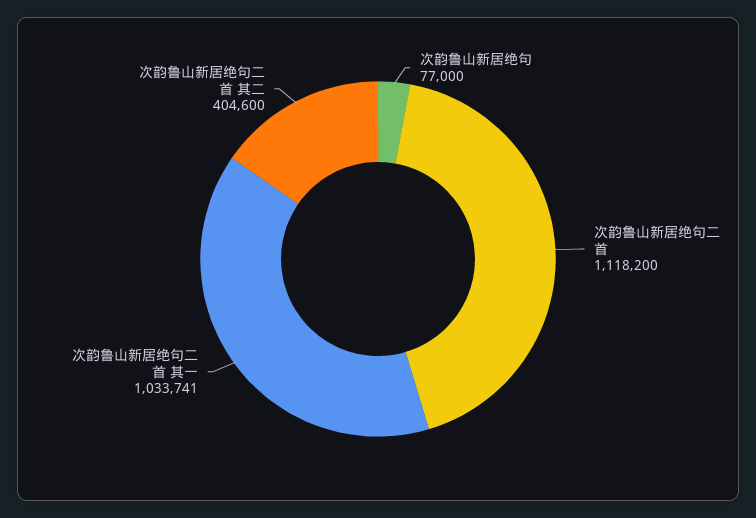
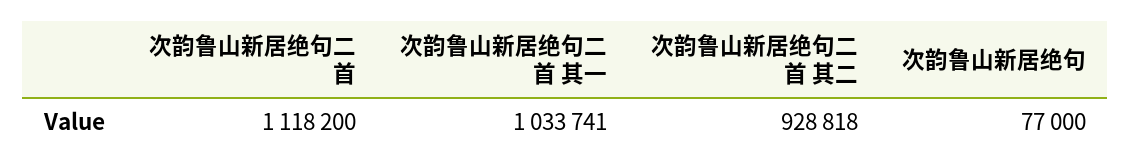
次韵鲁山新居绝句二首 其二: 404600 -> 928818

